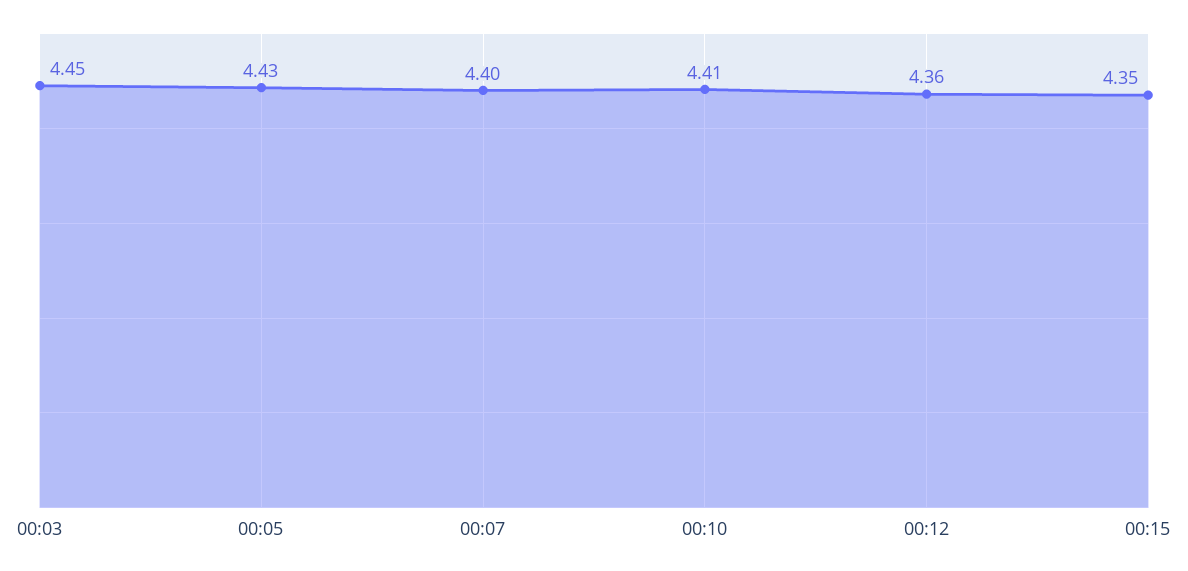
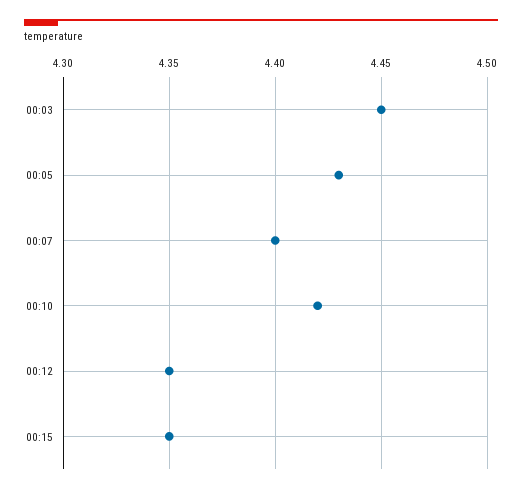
00:10: 4.41 -> 4.42
00:12: 4.36 -> 4.35

